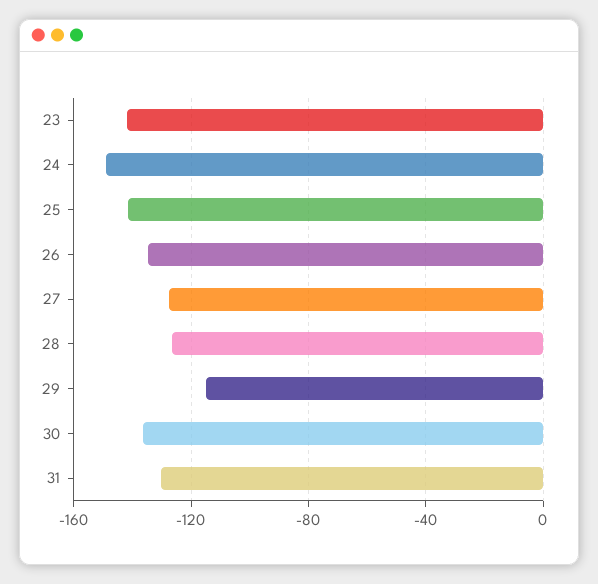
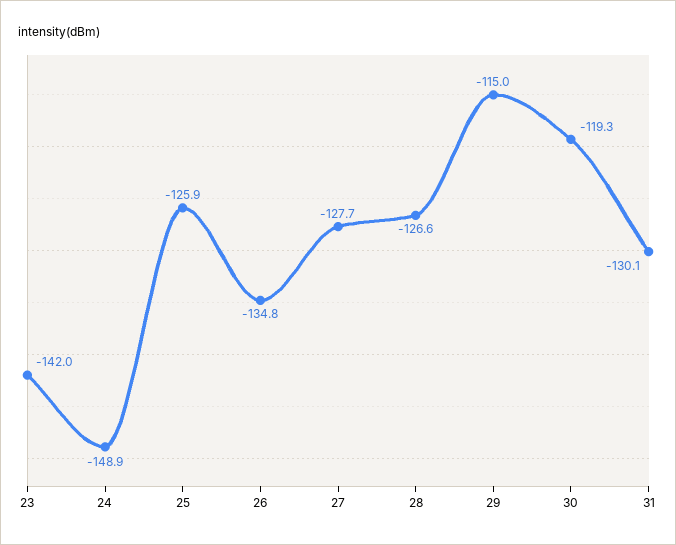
25: -140 -> -125.9
30: -135 -> -119.3

